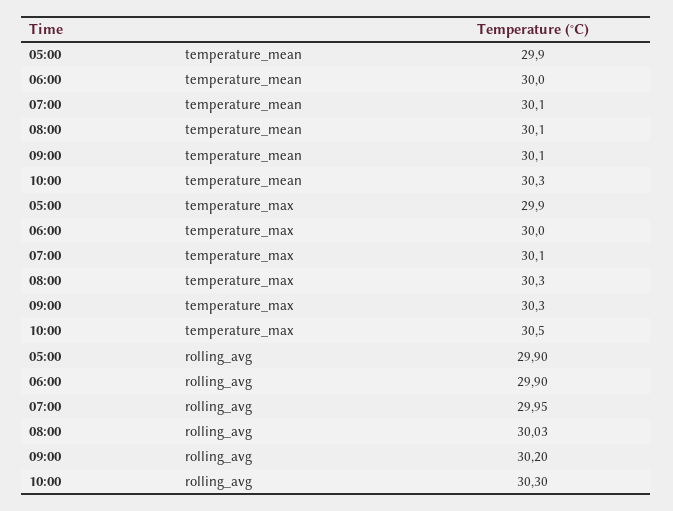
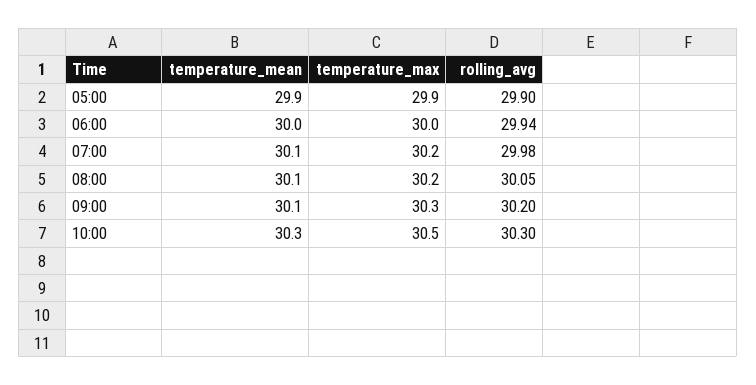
07:00, temperature_max: 30.1 -> 30.2
08:00, temperature_max: 30.3 -> 30.2
06:00, rolling_avg: 29.9 -> 29.94
07:00, rolling_avg: 29.95 -> 29.98
08:00, rolling_avg: 30.03 -> 30.05

